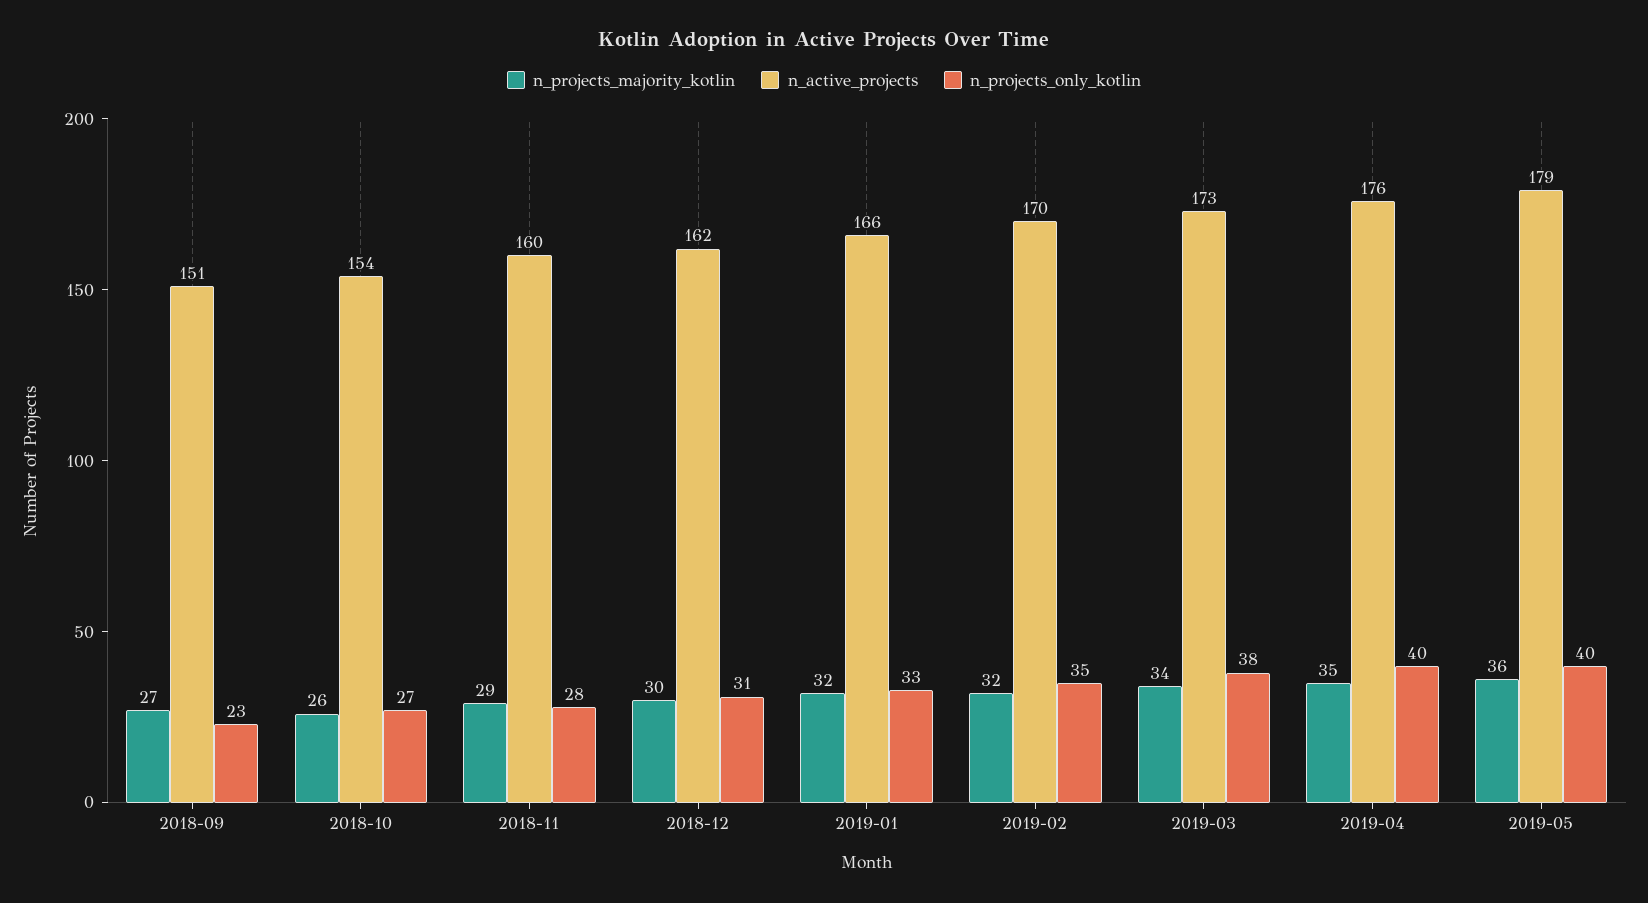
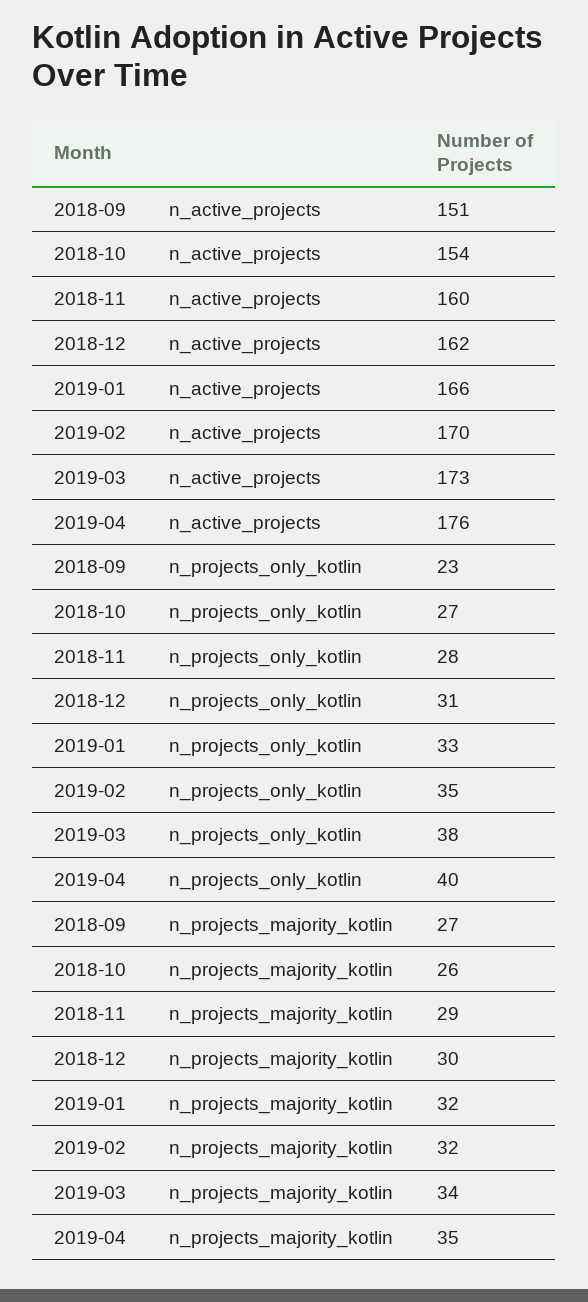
n_projects_majority_kotlin, 2019-05: 36 -> none
n_active_projects, 2019-05: 179 -> none
n_projects_only_kotlin, 2019-05: 40 -> none

